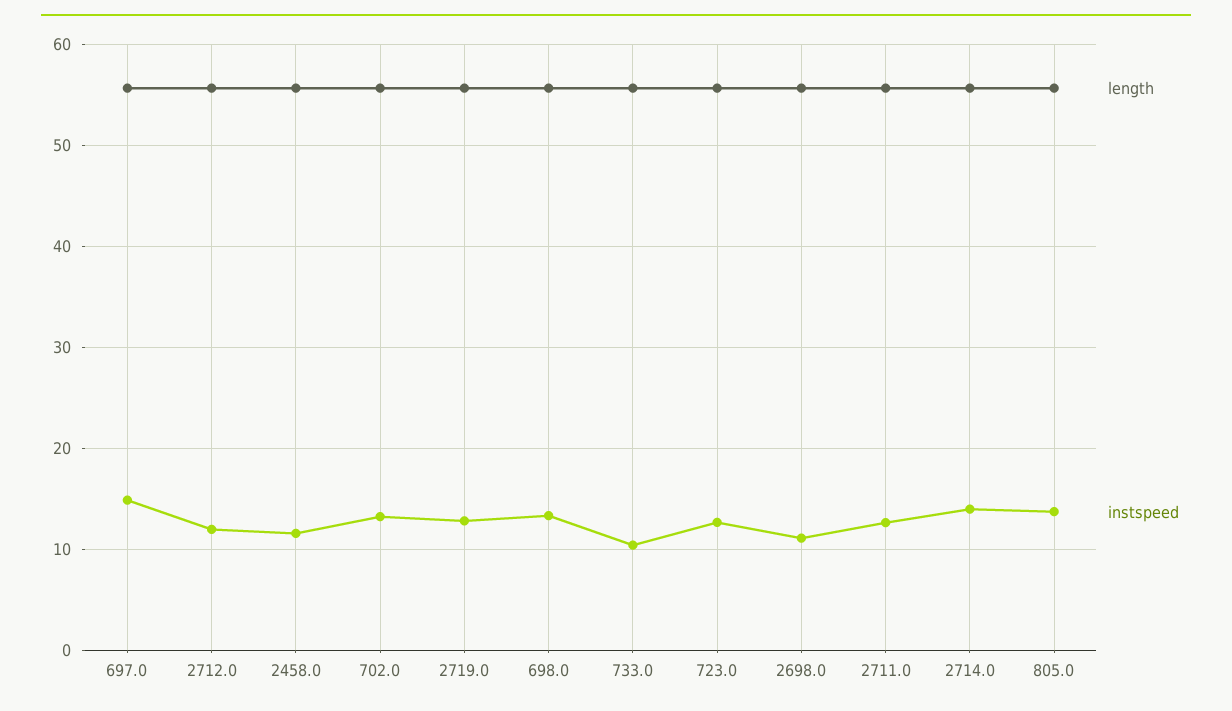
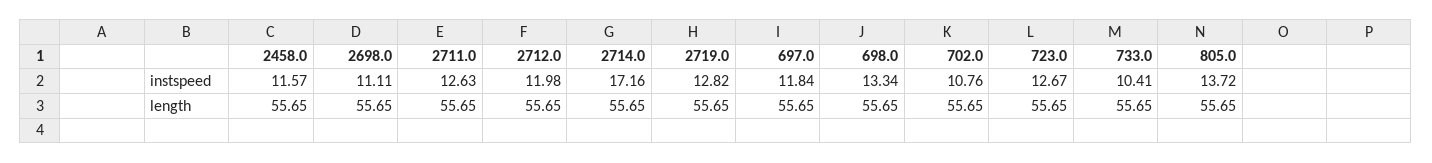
instspeed, 697.0: 15 -> 11.84
instspeed, 702.0: 13 -> 10.76
instspeed, 2714.0: 14 -> 17.16

